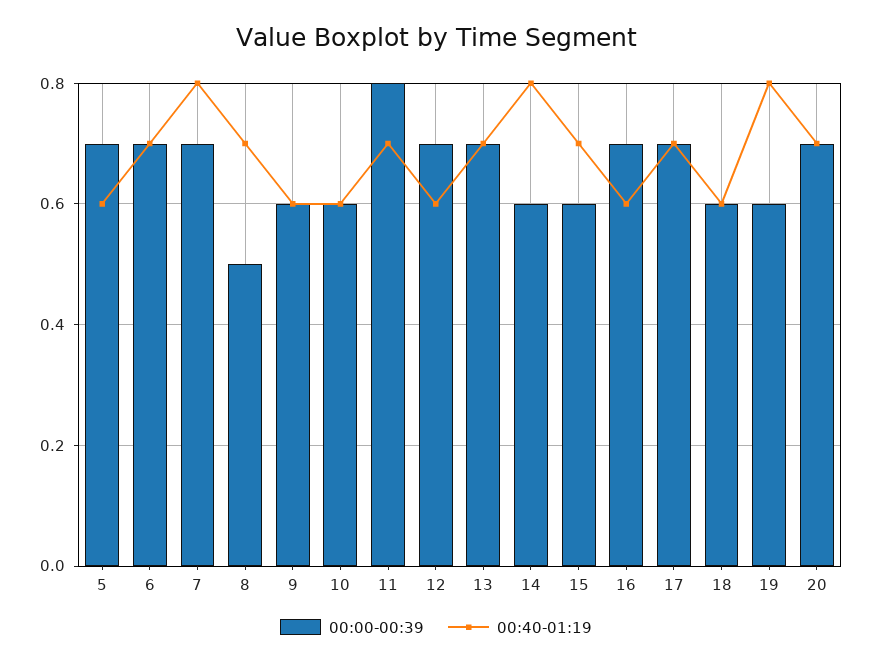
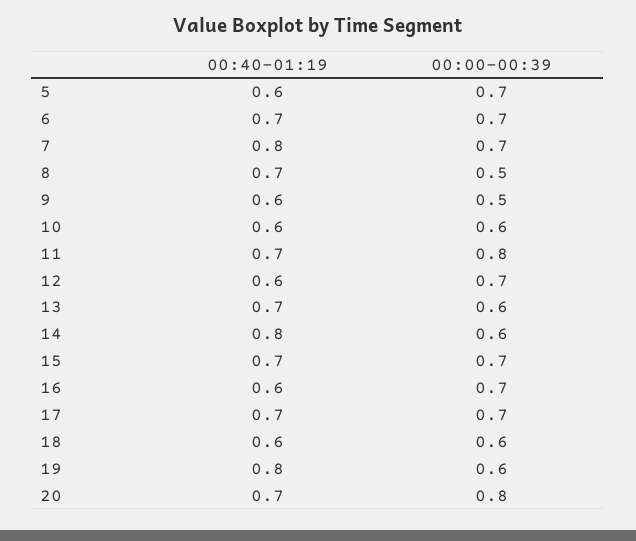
00:00-00:39, 9: 0.6 -> 0.5
00:00-00:39, 13: 0.7 -> 0.6
00:00-00:39, 15: 0.6 -> 0.7
00:00-00:39, 20: 0.7 -> 0.8

